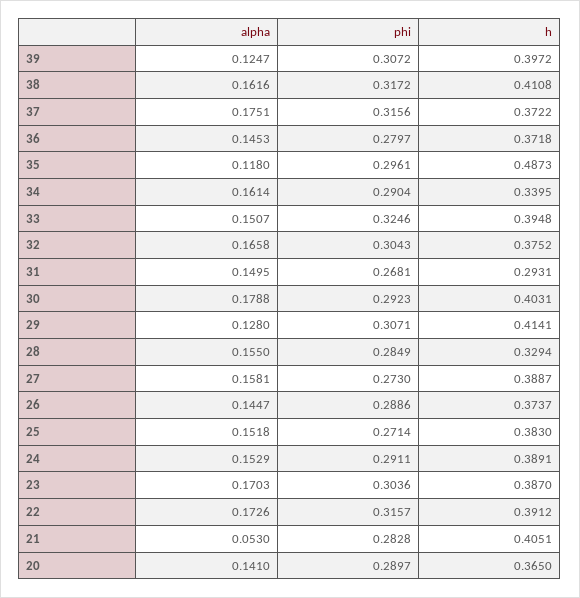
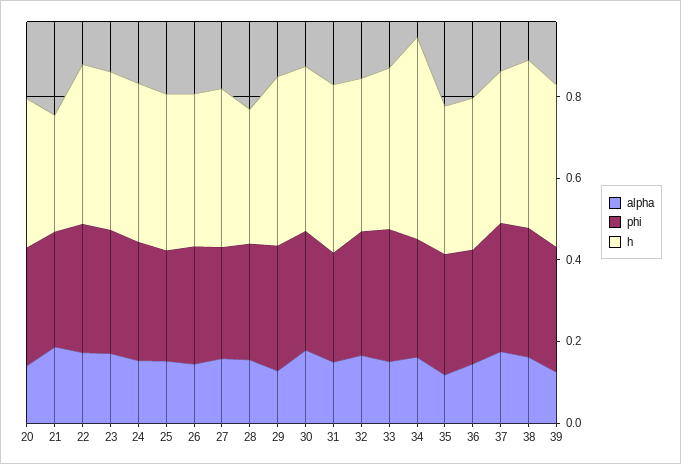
h, 35: 0.4873 -> 0.35
h, 34: 0.3395 -> 0.5
h, 31: 0.2931 -> 0.4
alpha, 21: 0.053 -> 0.2
h, 21: 0.4051 -> 0.3

